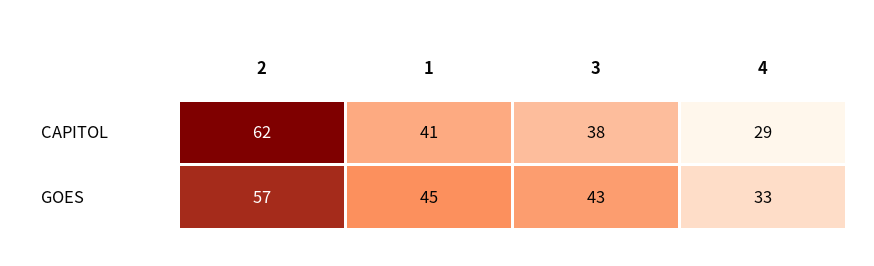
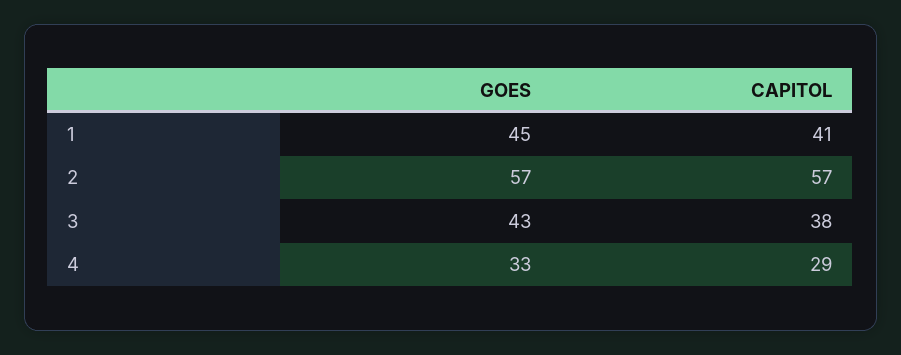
2, CAPITOL: 62 -> 57

